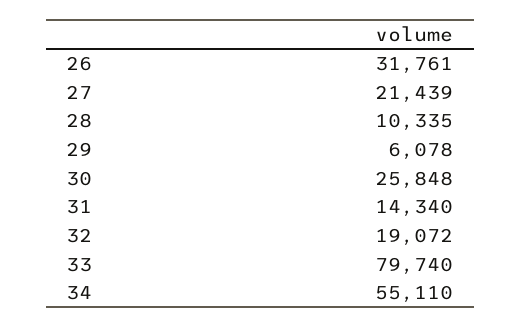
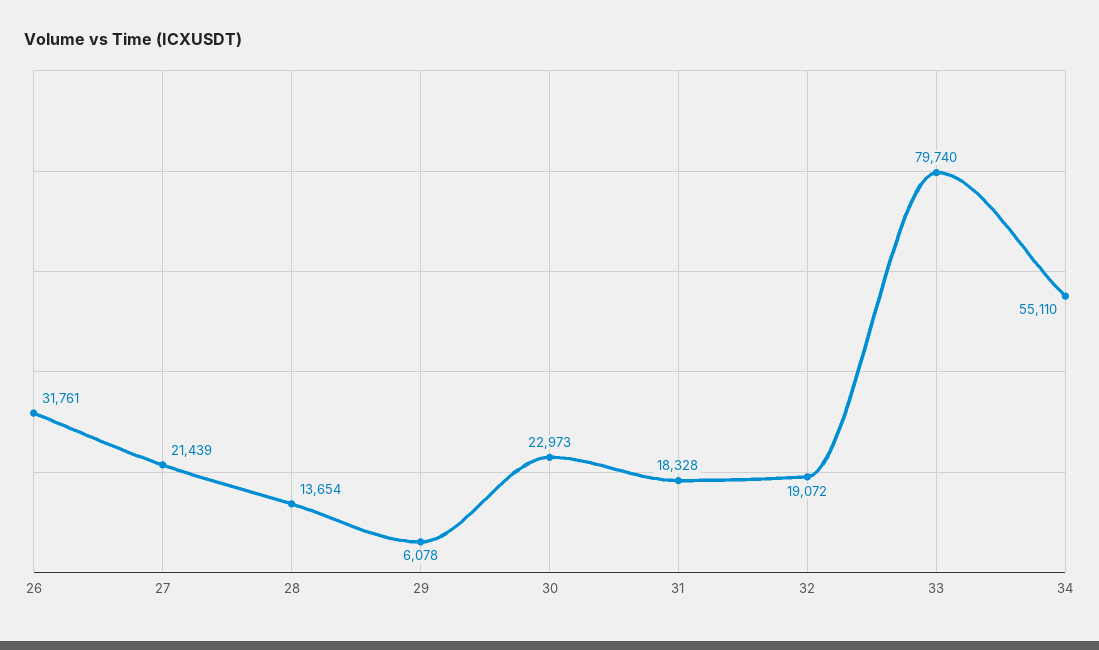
28: 10335 -> 13654
30: 25848 -> 22973
31: 14340 -> 18328

